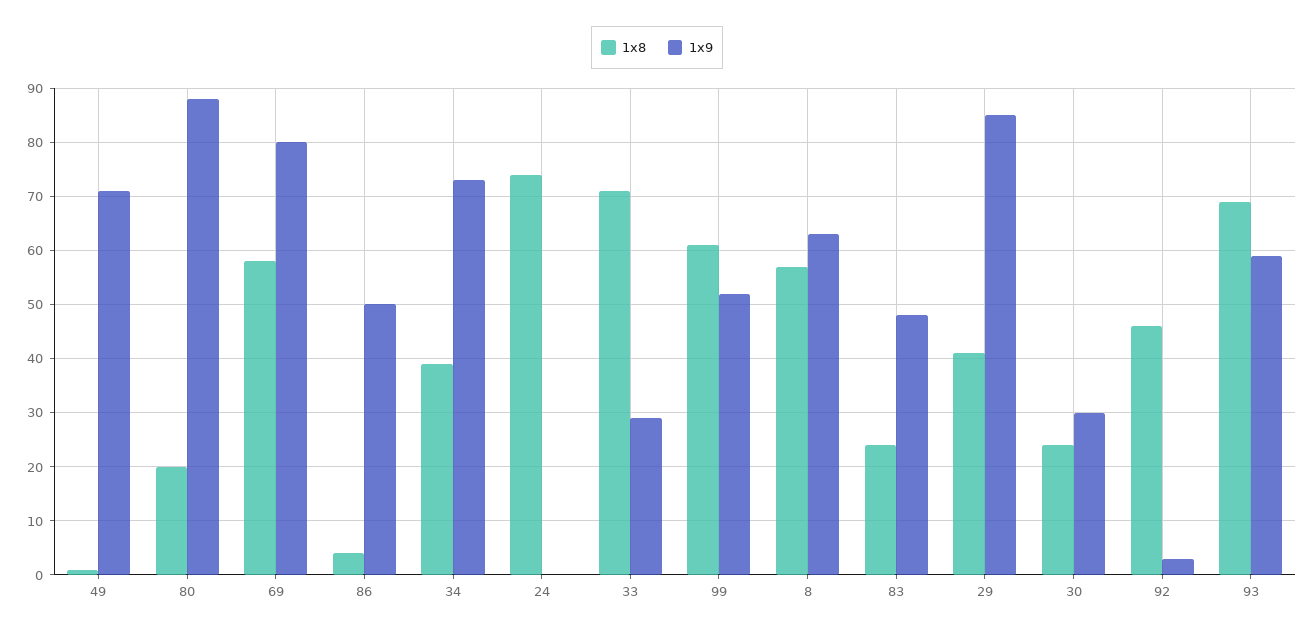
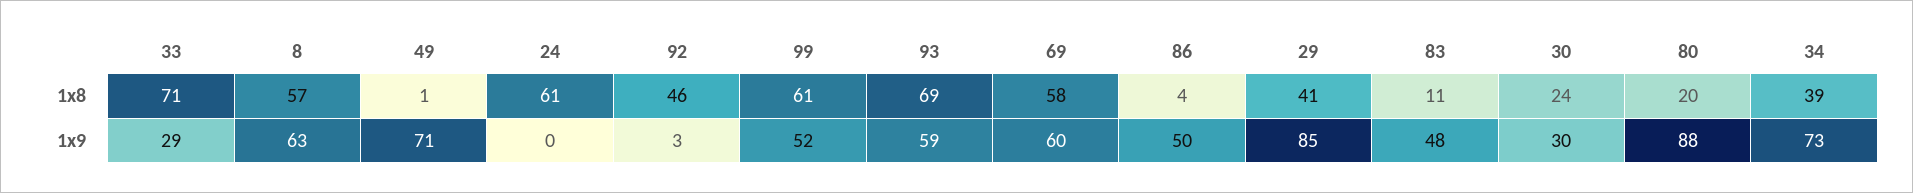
1x9, 69: 80 -> 60
1x8, 24: 75 -> 61
1x8, 83: 25 -> 11

